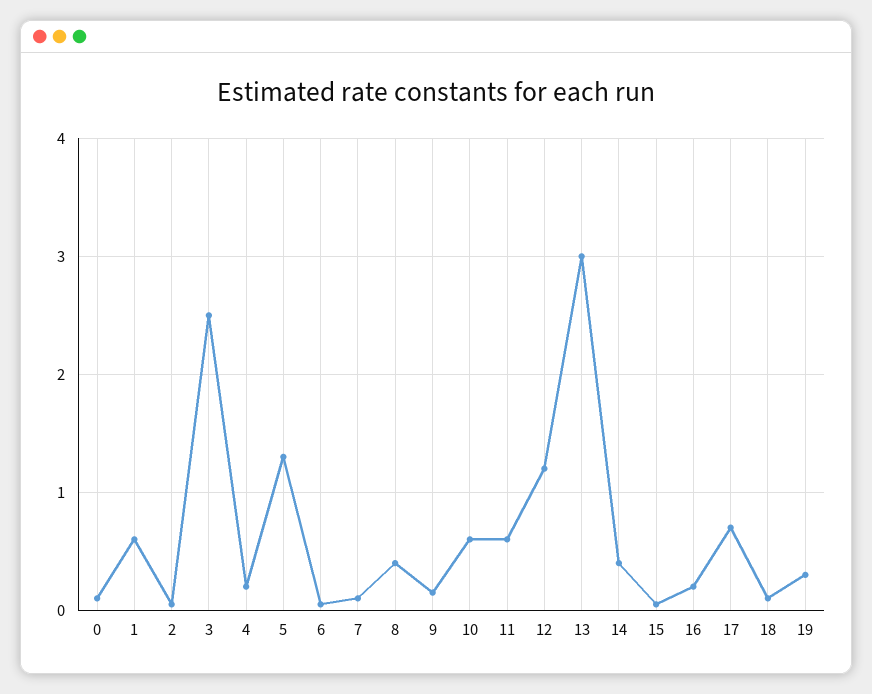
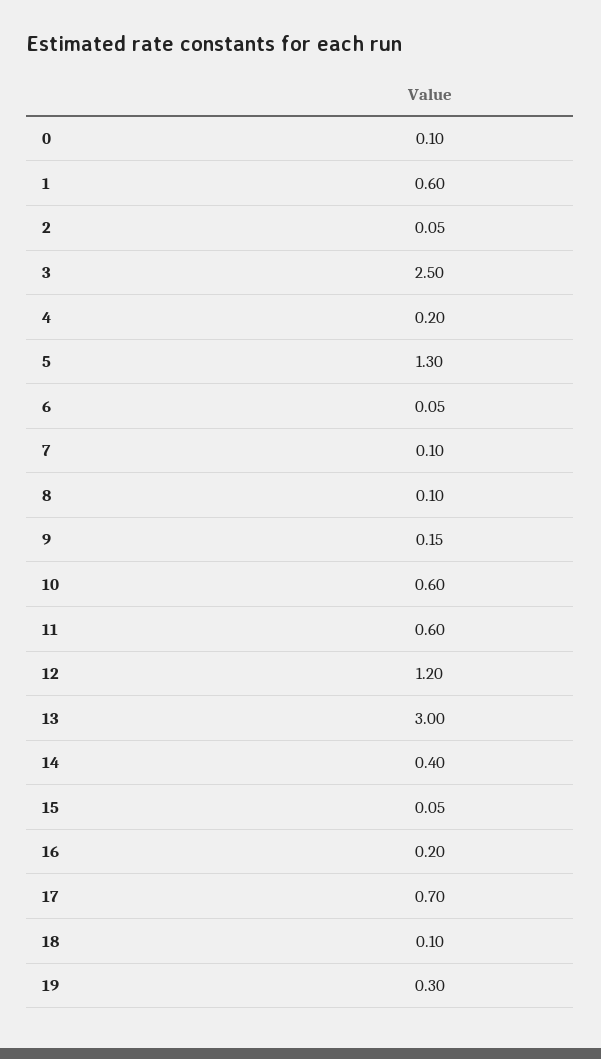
8: 0.4 -> 0.1

